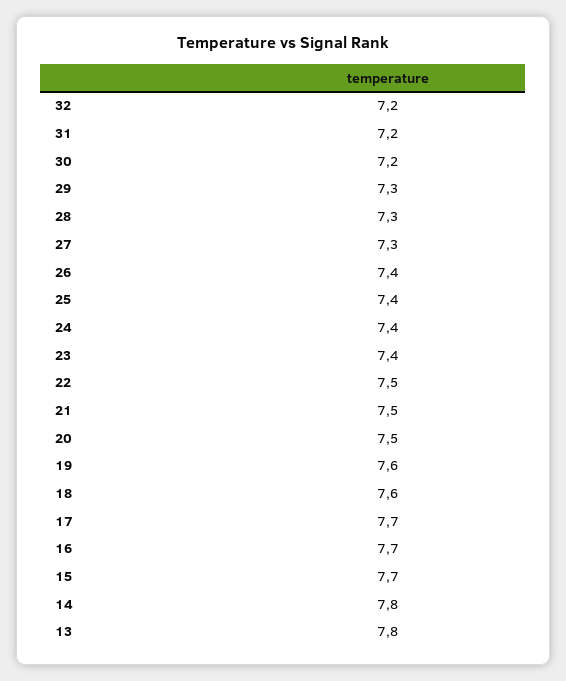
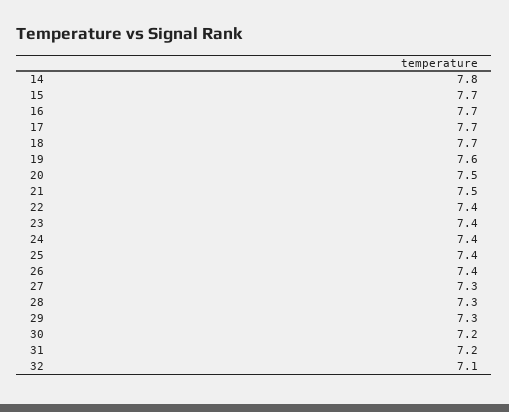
32: 7.2 -> 7.1
22: 7.5 -> 7.4
18: 7.6 -> 7.7
13: 7.8 -> none

